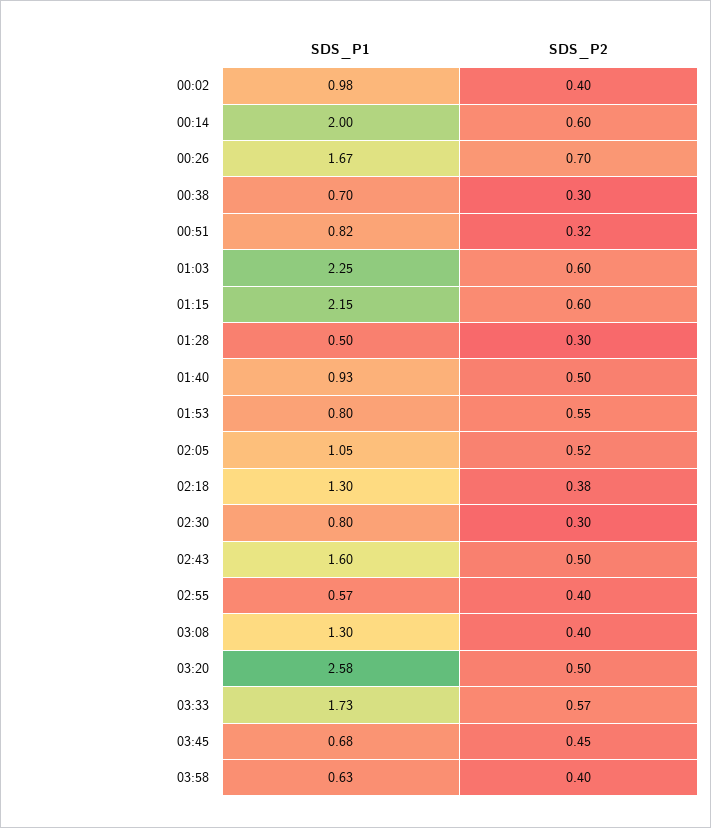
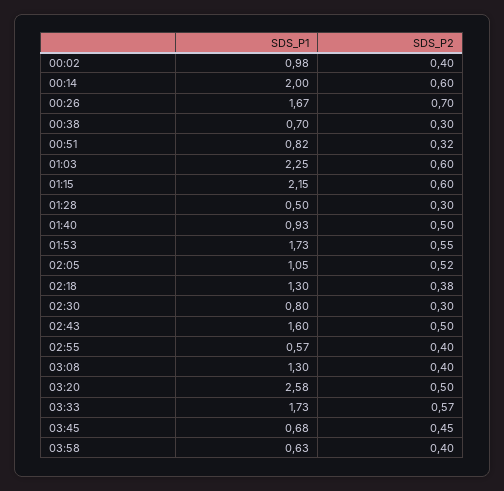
SDS_P1, 01:53: 0.8 -> 1.73

